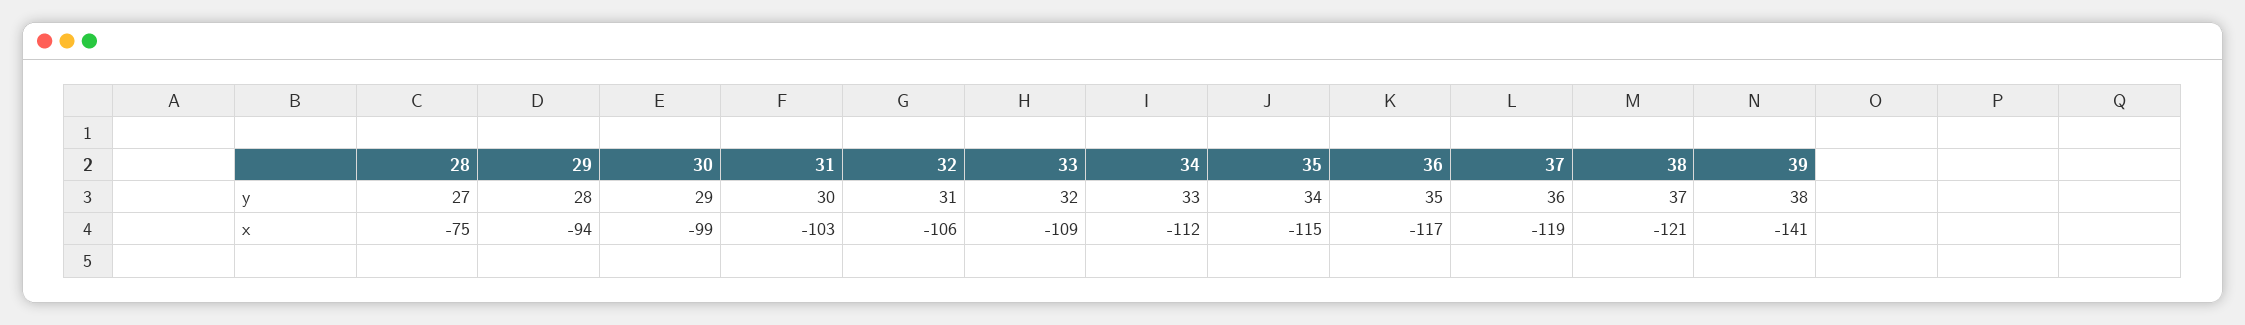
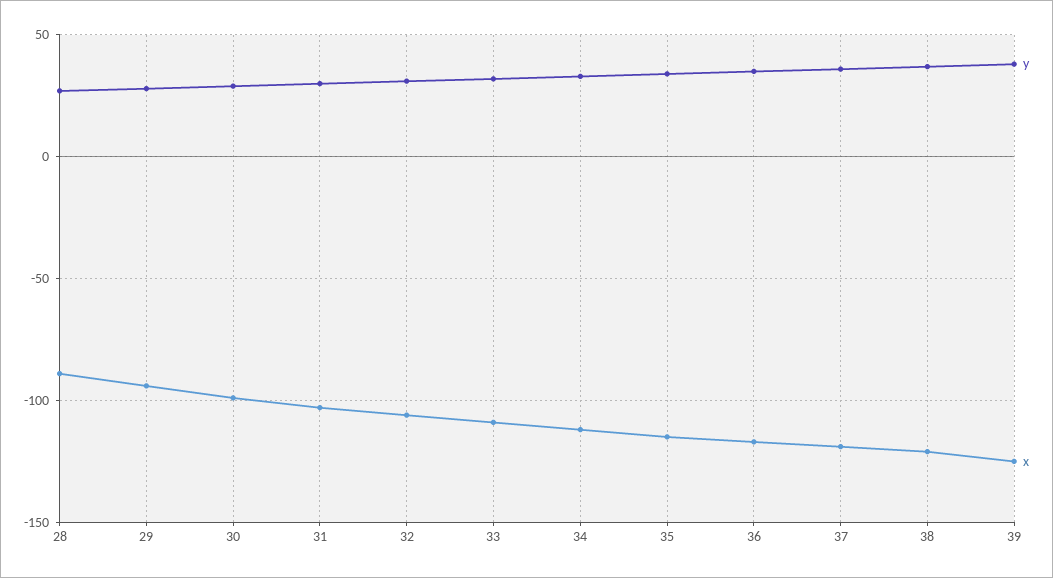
x, 28: -75 -> -90
x, 39: -141 -> -125

